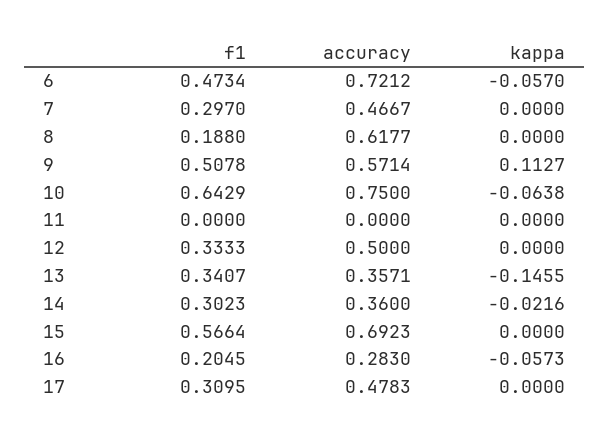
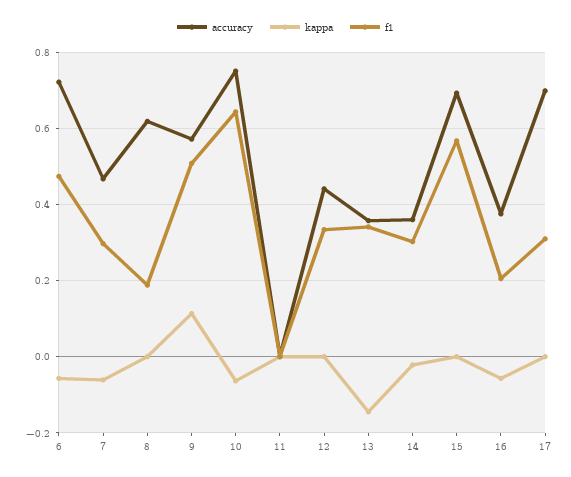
kappa, 7: 0 -> -0.06
accuracy, 12: 0.5 -> 0.44
accuracy, 16: 0.283 -> 0.38
accuracy, 17: 0.4783 -> 0.7

